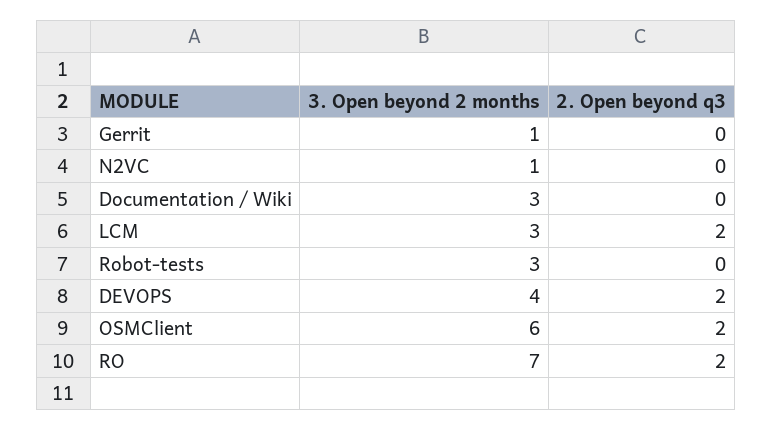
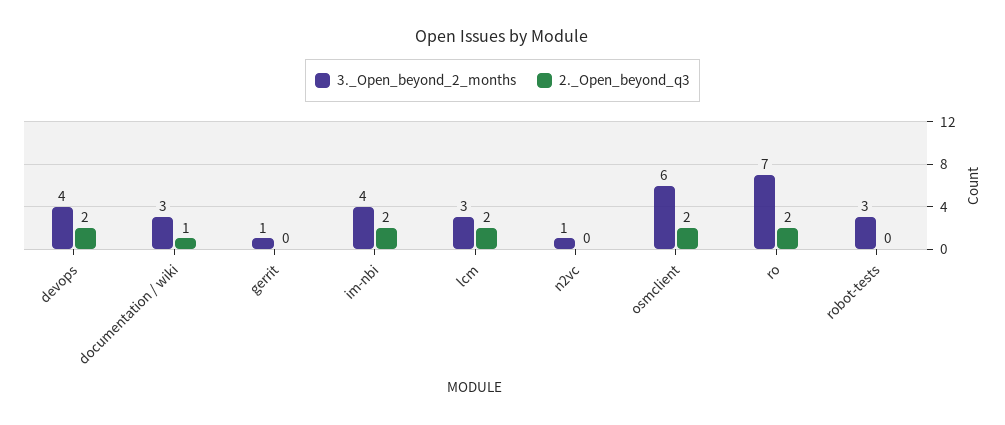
2. Open beyond q3, Documentation / Wiki: 0 -> 1
3. Open beyond 2 months, im-nbi: none -> 4
2. Open beyond q3, im-nbi: none -> 2

